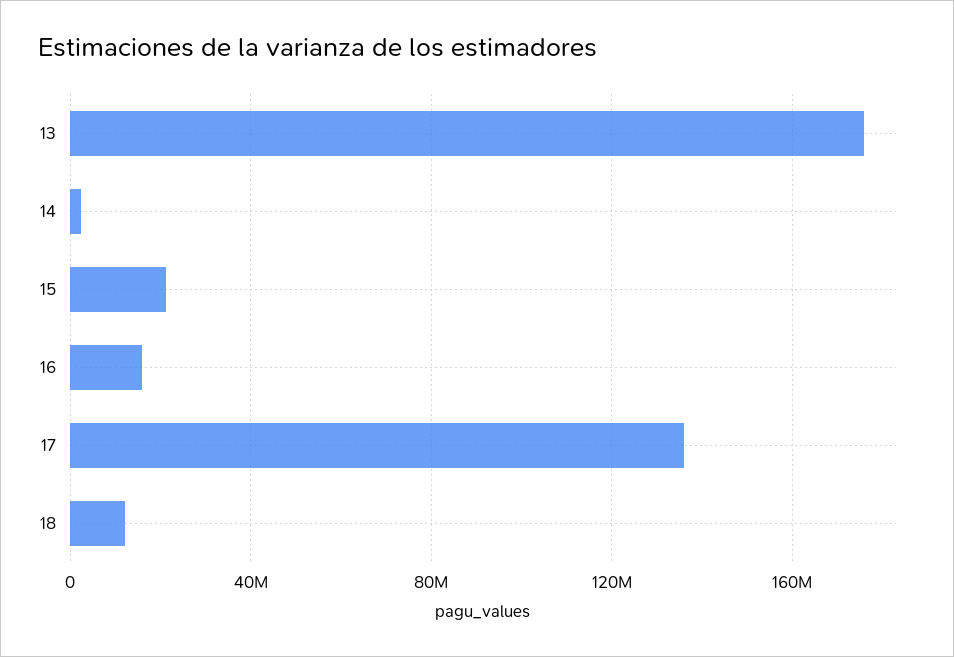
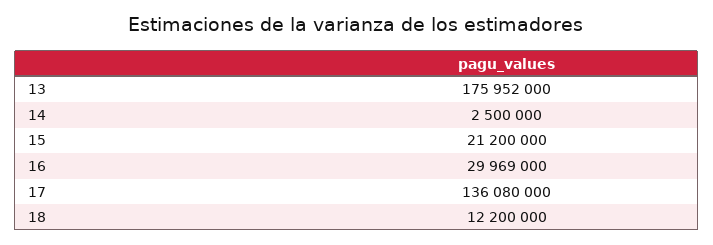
16: 15000000 -> 29969000

